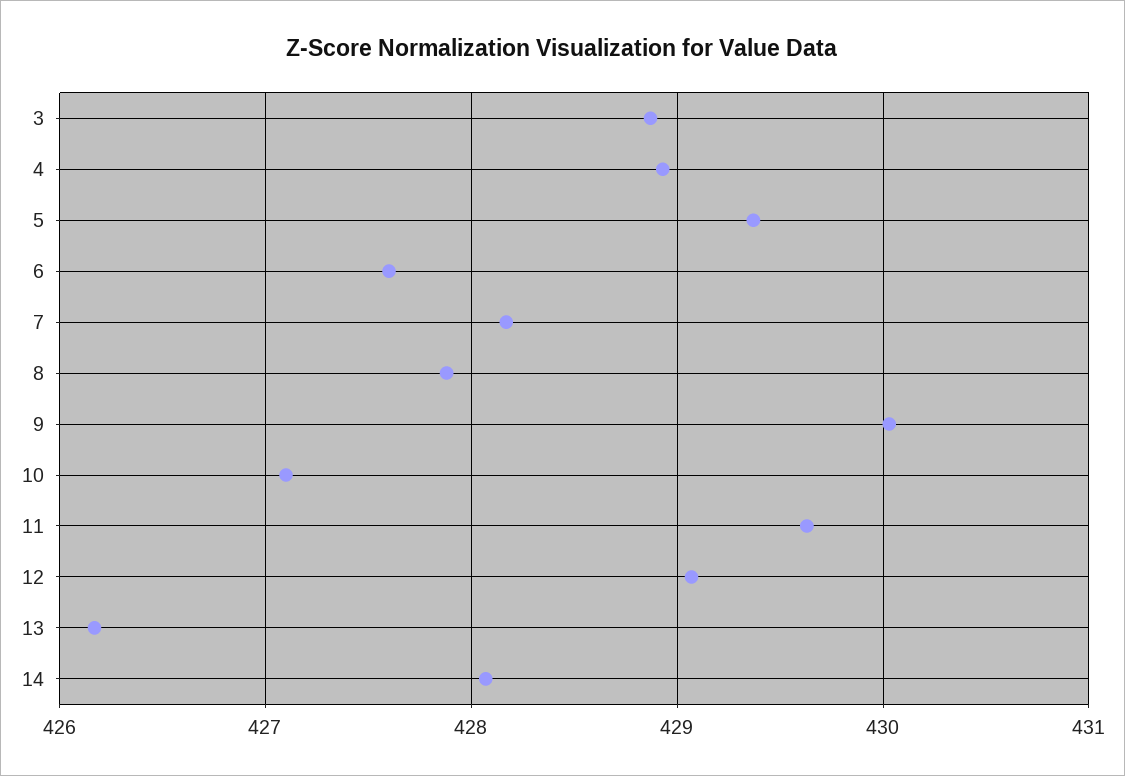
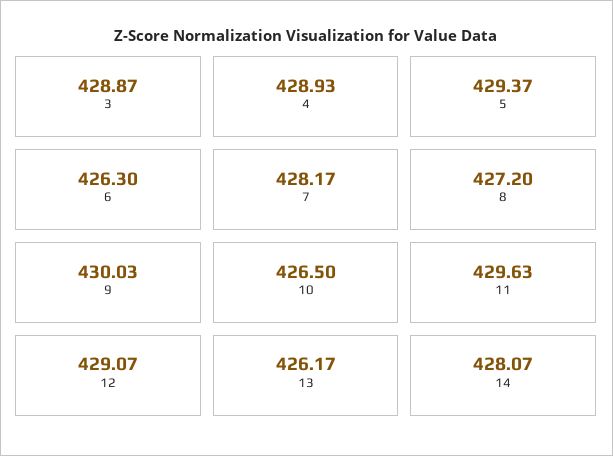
6: 427.6 -> 426.3
8: 427.9 -> 427.2
10: 427.1 -> 426.5

